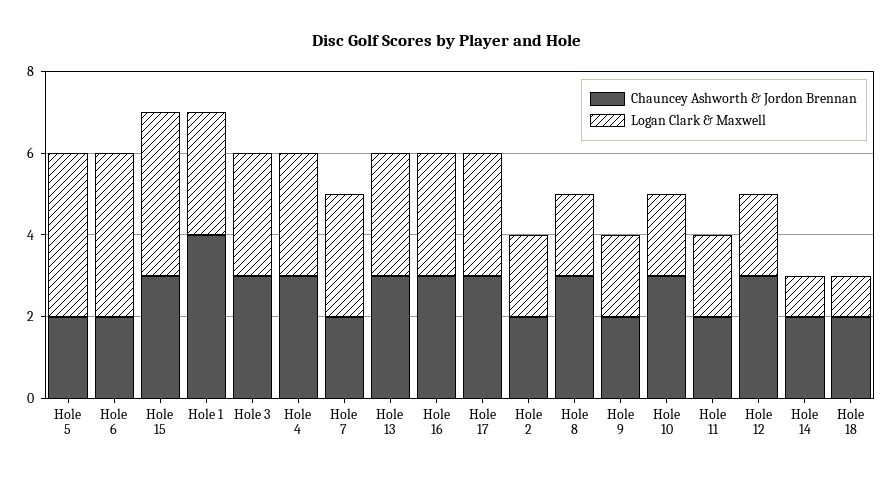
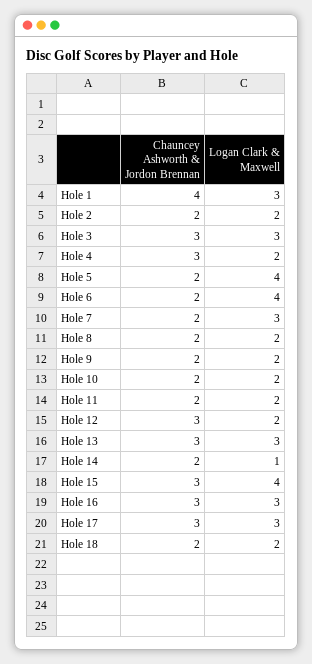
Logan Clark & Maxwell, Hole 4: 3 -> 2
Chauncey Ashworth & Jordon Brennan, Hole 8: 3 -> 2
Chauncey Ashworth & Jordon Brennan, Hole 10: 3 -> 2
Logan Clark & Maxwell, Hole 18: 1 -> 2

